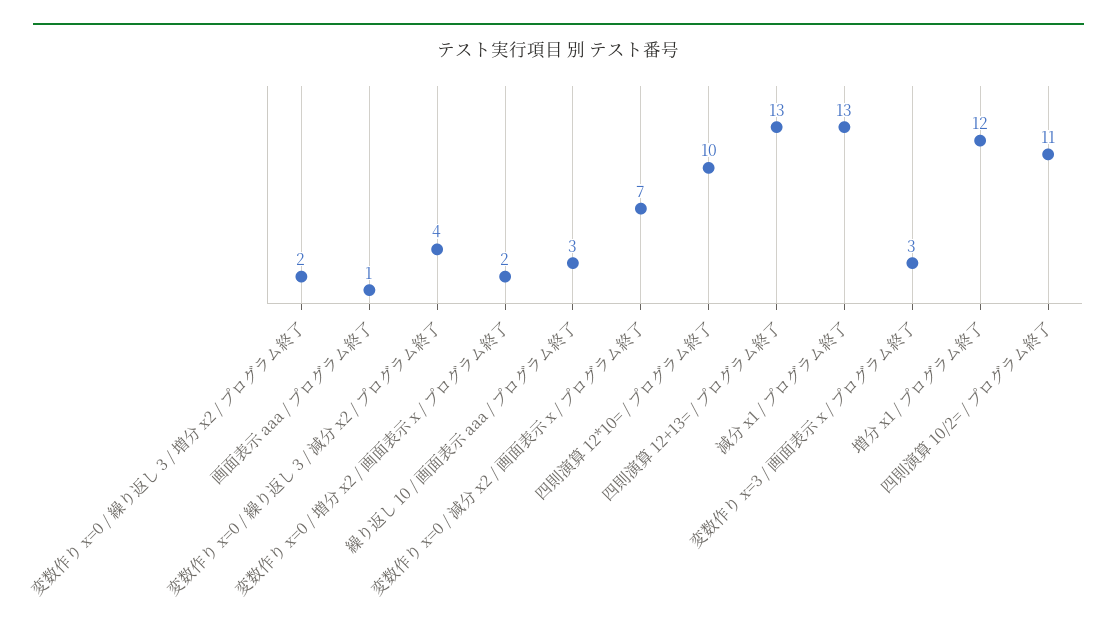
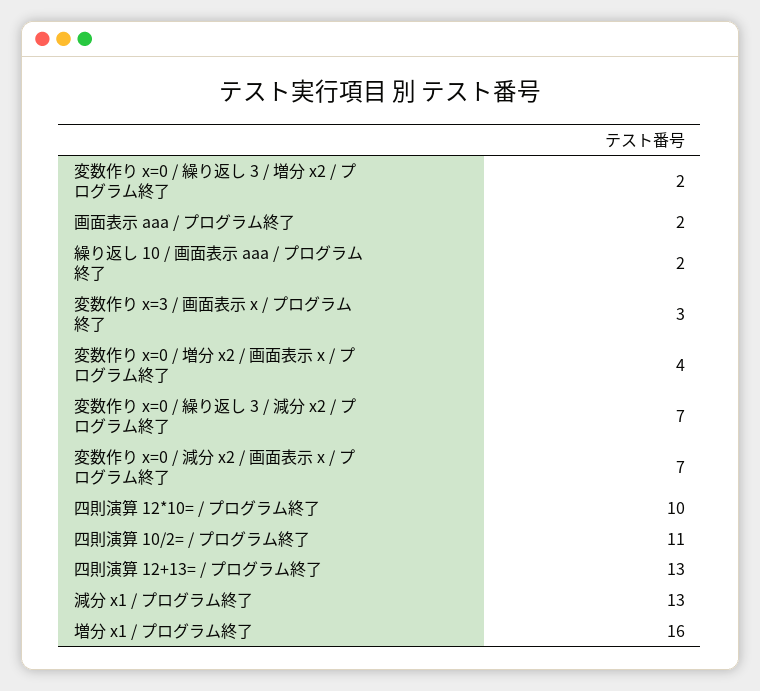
画面表示 aaa / プログラム終了: 1 -> 2
変数作り x=0 / 繰り返し 3 / 減分 x2 / プログラム終了: 4 -> 7
変数作り x=0 / 増分 x2 / 画面表示 x / プログラム終了: 2 -> 4
繰り返し 10 / 画面表示 aaa / プログラム終了: 3 -> 2
増分 x1 / プログラム終了: 12 -> 16

